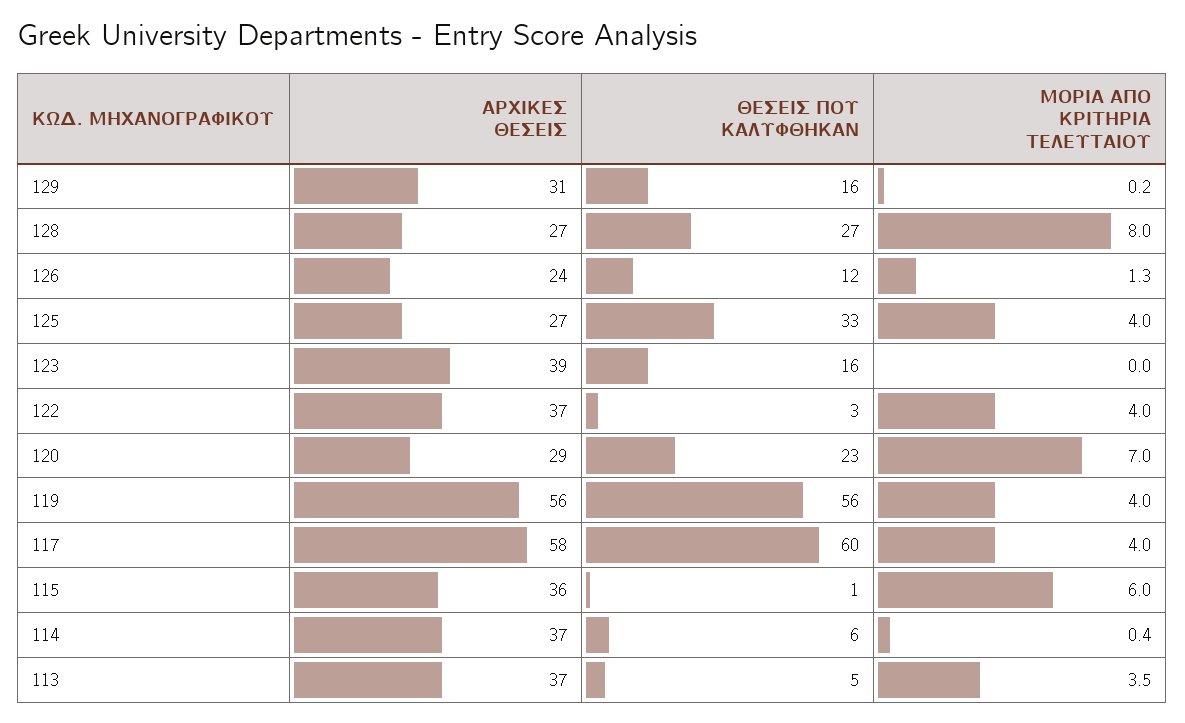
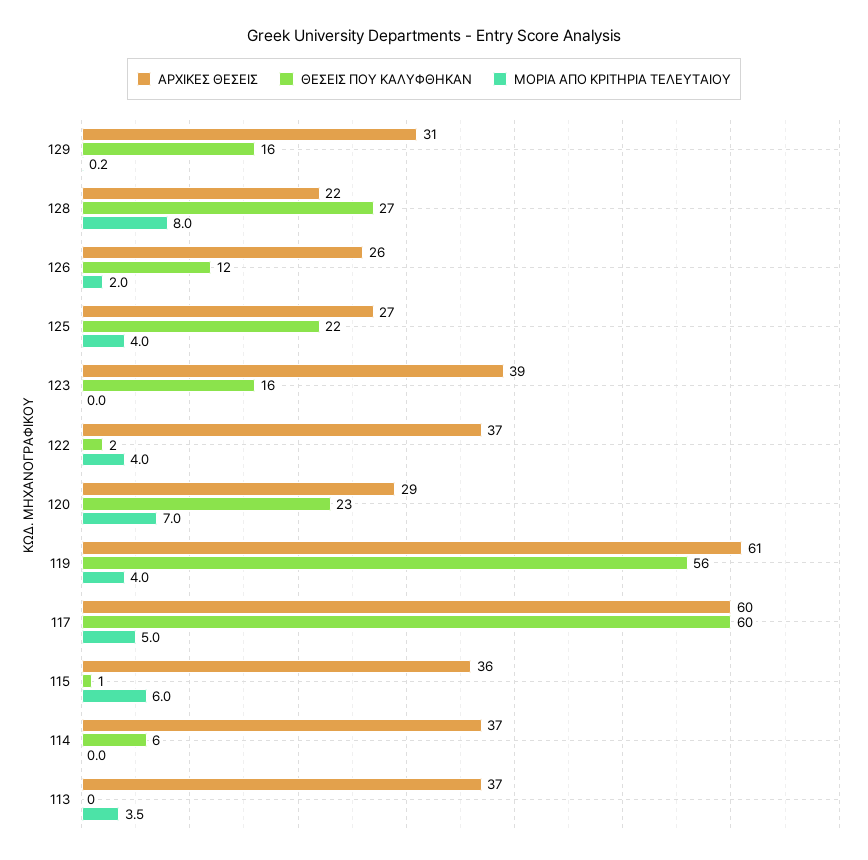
ΑΡΧΙΚΕΣ ΘΕΣΕΙΣ, 128: 27 -> 22
ΑΡΧΙΚΕΣ ΘΕΣΕΙΣ, 126: 24 -> 26
ΜΟΡΙΑ ΑΠΟ ΚΡΙΤΗΡΙΑ ΤΕΛΕΥΤΑΙΟΥ, 126: 1.3 -> 2
ΘΕΣΕΙΣ ΠΟΥ ΚΑΛΥΦΘΗΚΑΝ, 125: 33 -> 22
ΘΕΣΕΙΣ ΠΟΥ ΚΑΛΥΦΘΗΚΑΝ, 122: 3 -> 2
ΑΡΧΙΚΕΣ ΘΕΣΕΙΣ, 119: 56 -> 61
ΑΡΧΙΚΕΣ ΘΕΣΕΙΣ, 117: 58 -> 60
ΜΟΡΙΑ ΑΠΟ ΚΡΙΤΗΡΙΑ ΤΕΛΕΥΤΑΙΟΥ, 117: 4 -> 5
ΜΟΡΙΑ ΑΠΟ ΚΡΙΤΗΡΙΑ ΤΕΛΕΥΤΑΙΟΥ, 114: 0.4 -> 0
ΘΕΣΕΙΣ ΠΟΥ ΚΑΛΥΦΘΗΚΑΝ, 113: 5 -> 0

